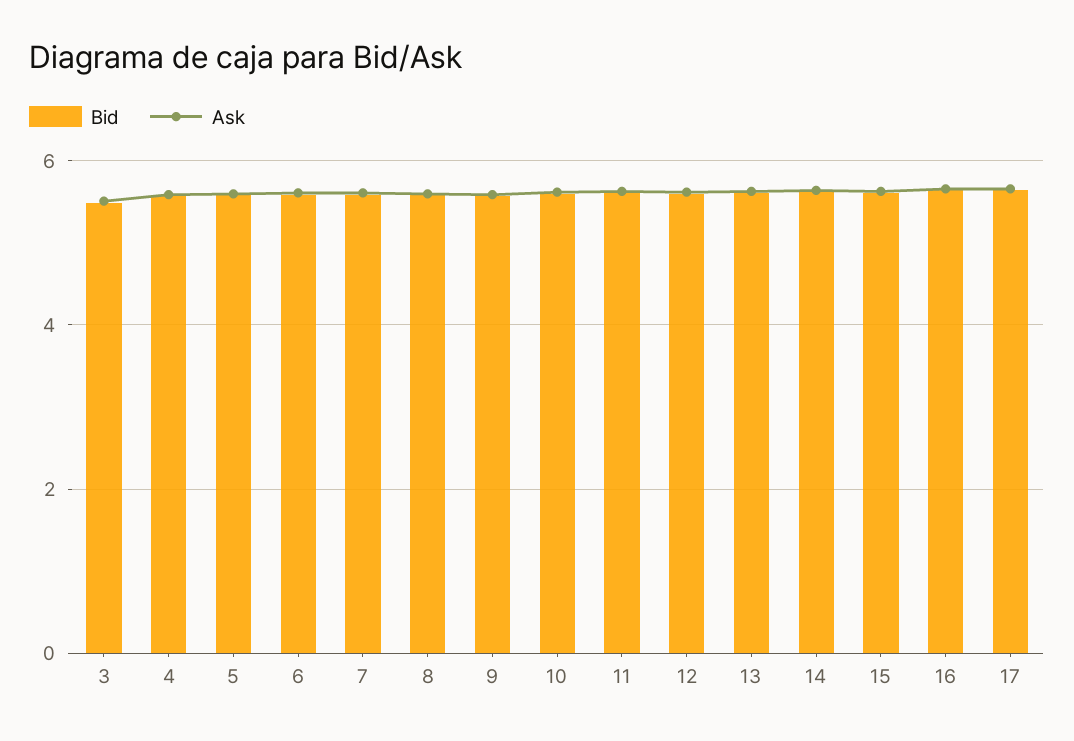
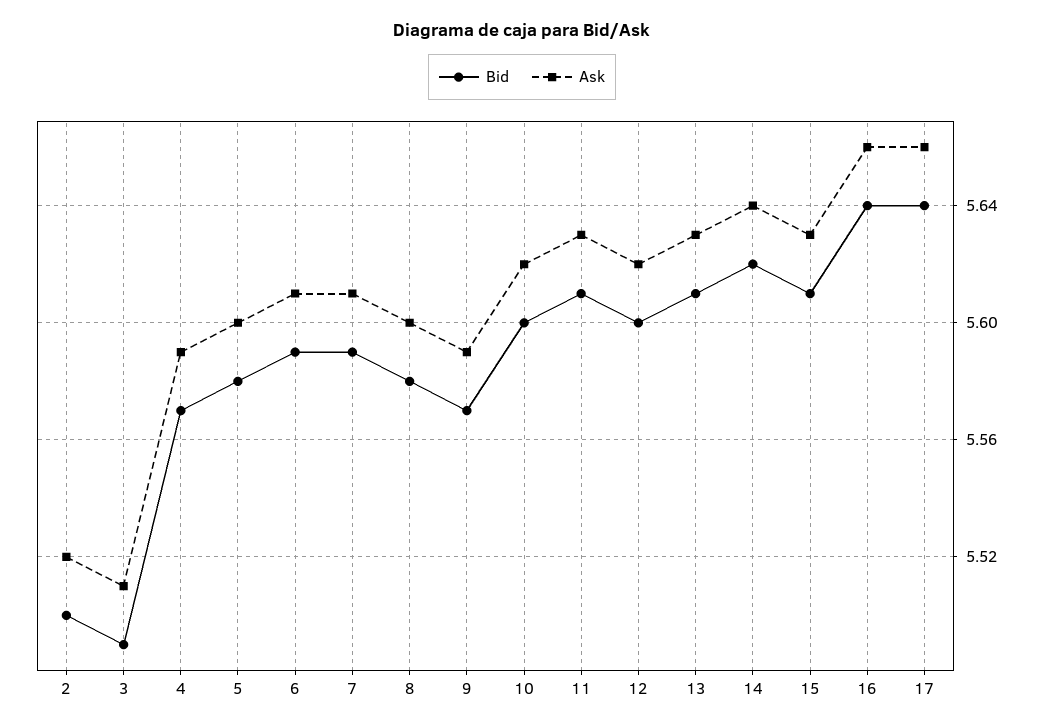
Bid, 2: none -> 5.5
Ask, 2: none -> 5.52

